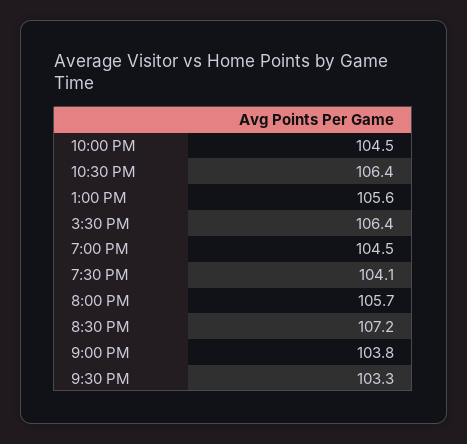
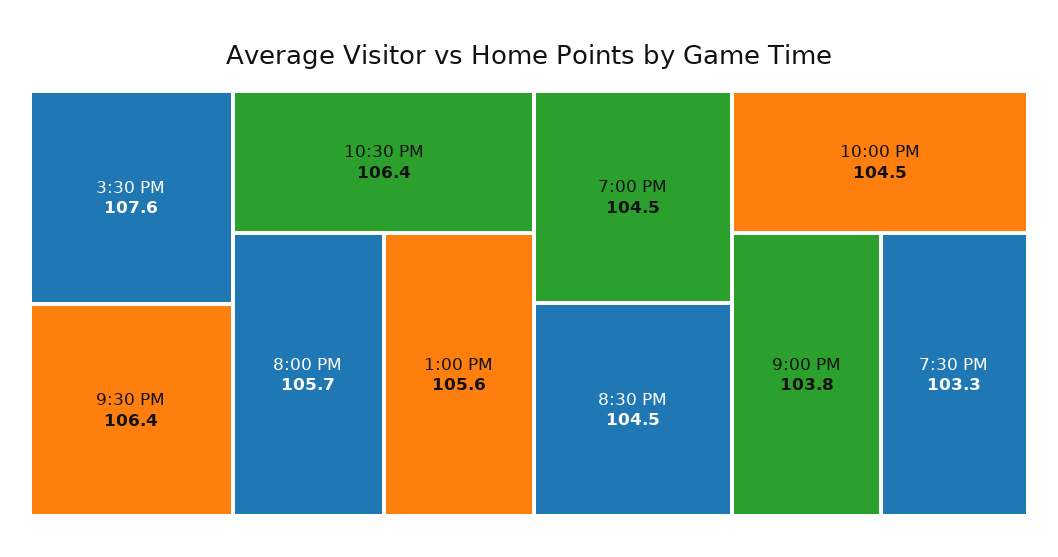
3:30 PM: 106.4 -> 107.6
7:30 PM: 104.1 -> 103.3
8:30 PM: 107.2 -> 104.5
9:30 PM: 103.3 -> 106.4

